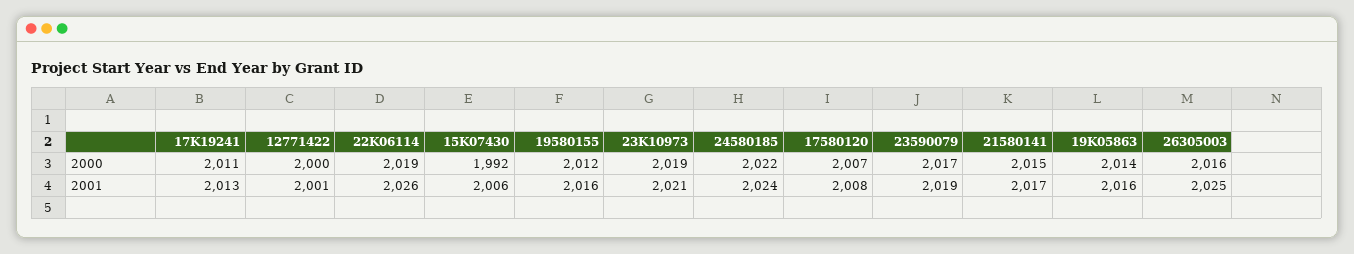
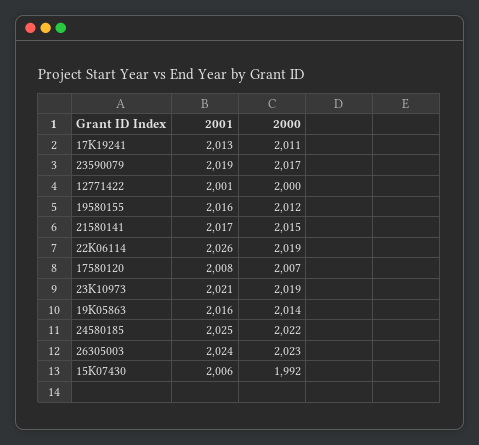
26305003, 2000: 2016 -> 2023
24580185, 2001: 2024 -> 2025
26305003, 2001: 2025 -> 2024

